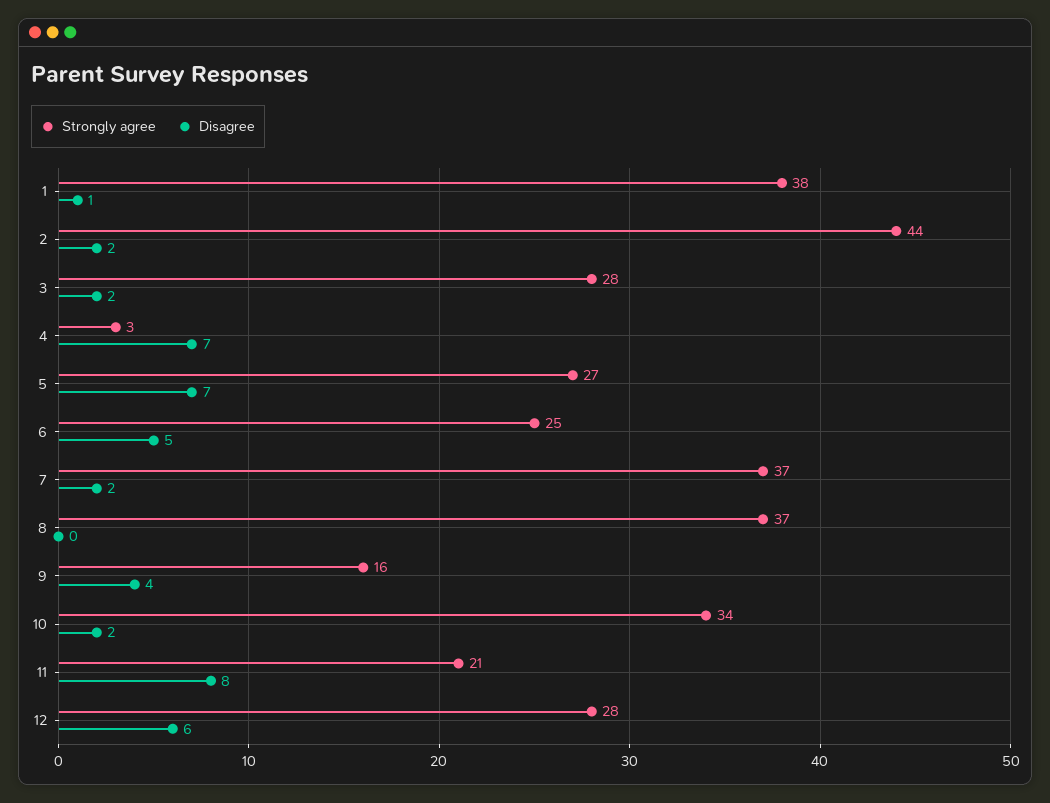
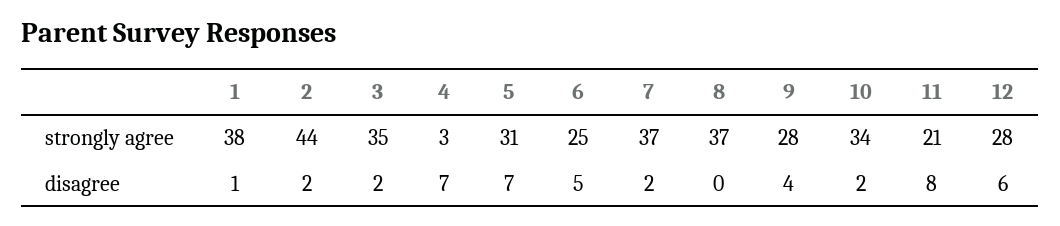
Strongly agree, 3: 28 -> 35
Strongly agree, 5: 27 -> 31
Strongly agree, 9: 16 -> 28

